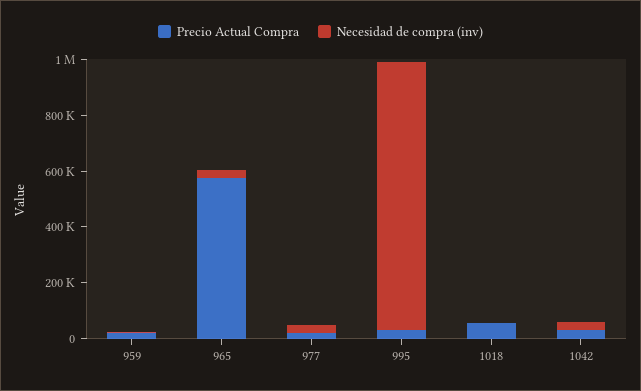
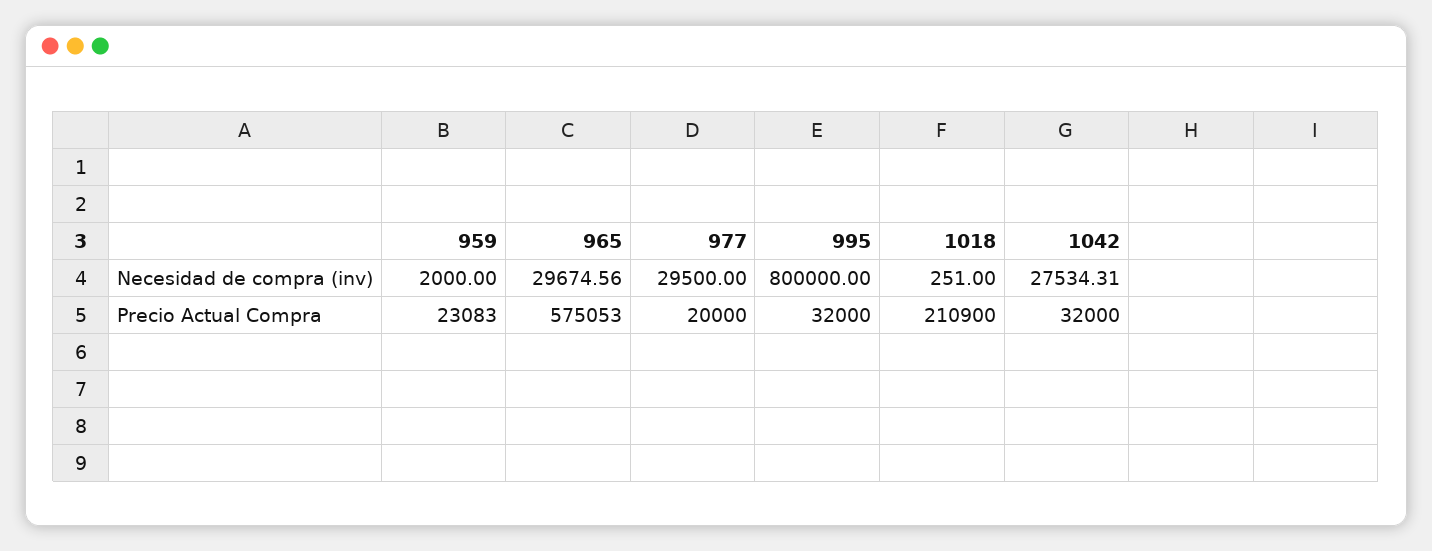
Necesidad de compra (inv), 995: 950000 -> 800000
Precio Actual Compra, 1018: 50000 -> 210900

